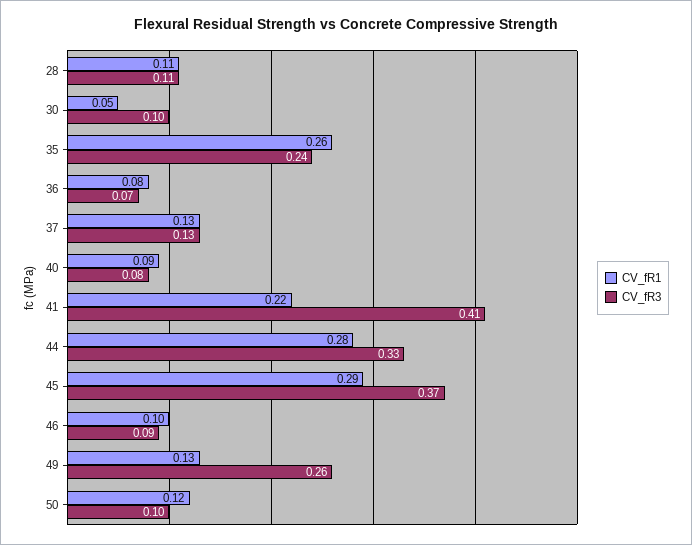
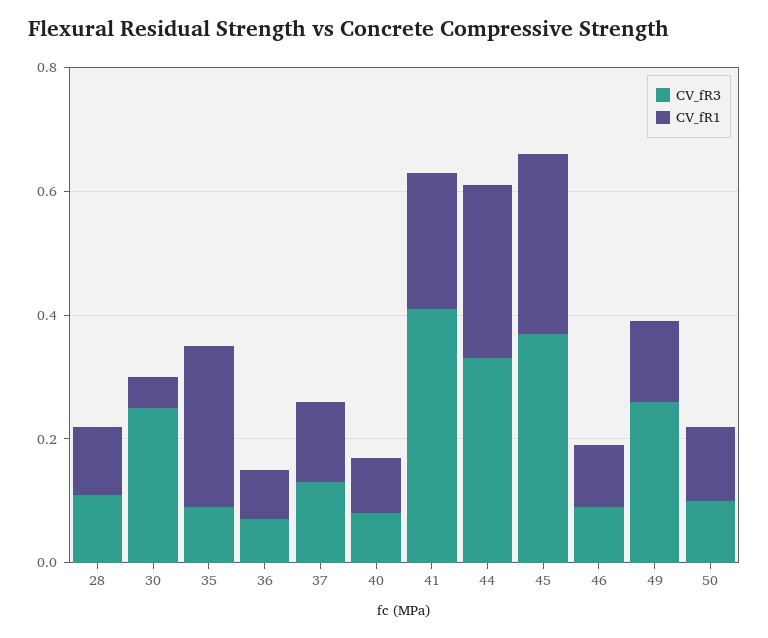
CV_fR3, 30: 0.1 -> 0.25
CV_fR3, 35: 0.24 -> 0.1

